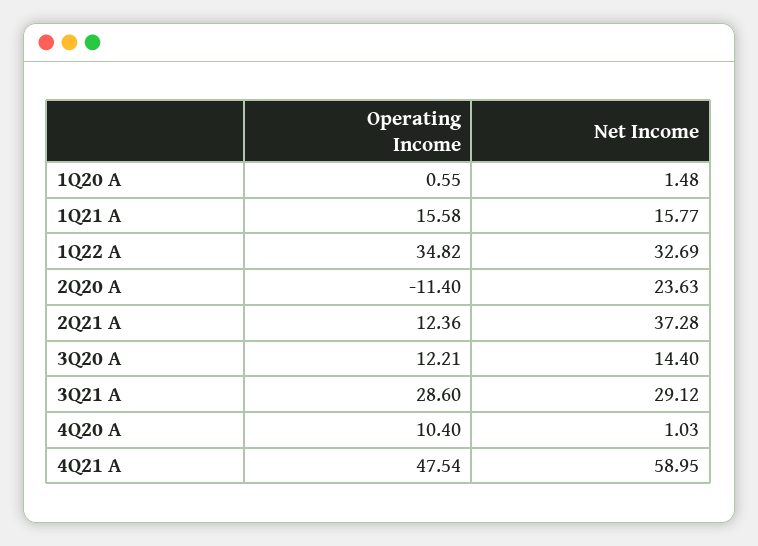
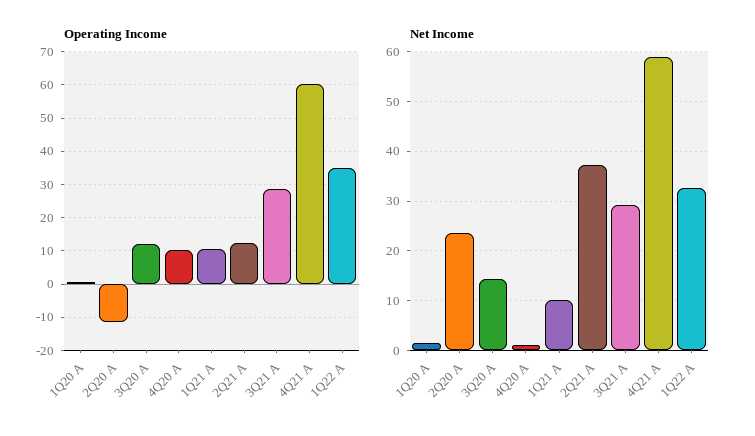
Operating Income, 1Q21 A: 15.58 -> 10
Net Income, 1Q21 A: 15.77 -> 10
Operating Income, 4Q21 A: 47.54 -> 60

